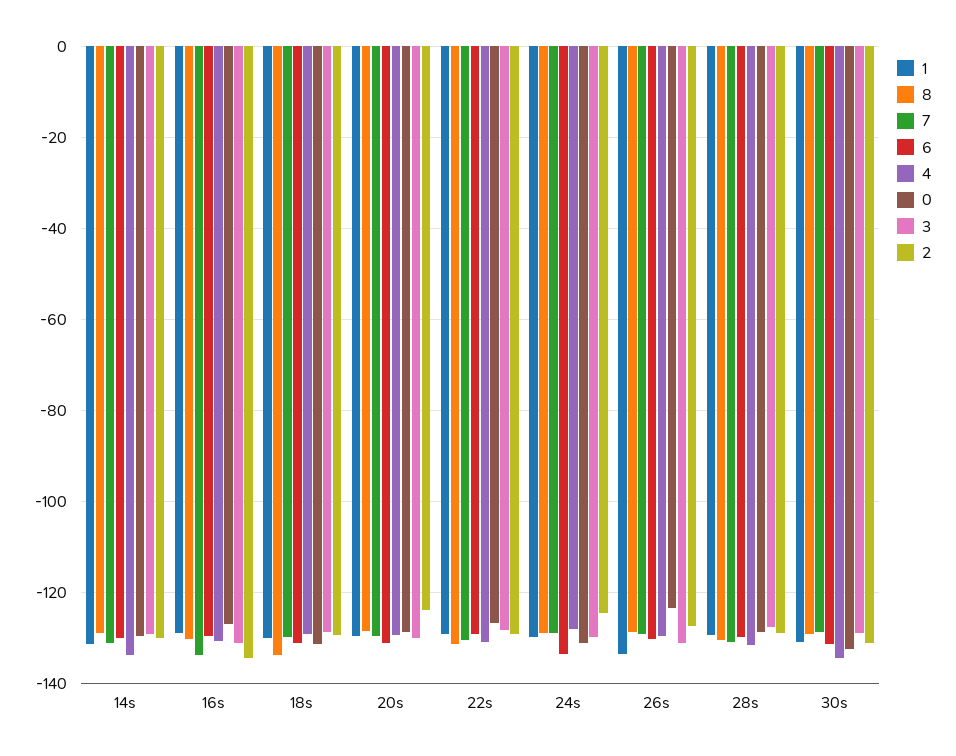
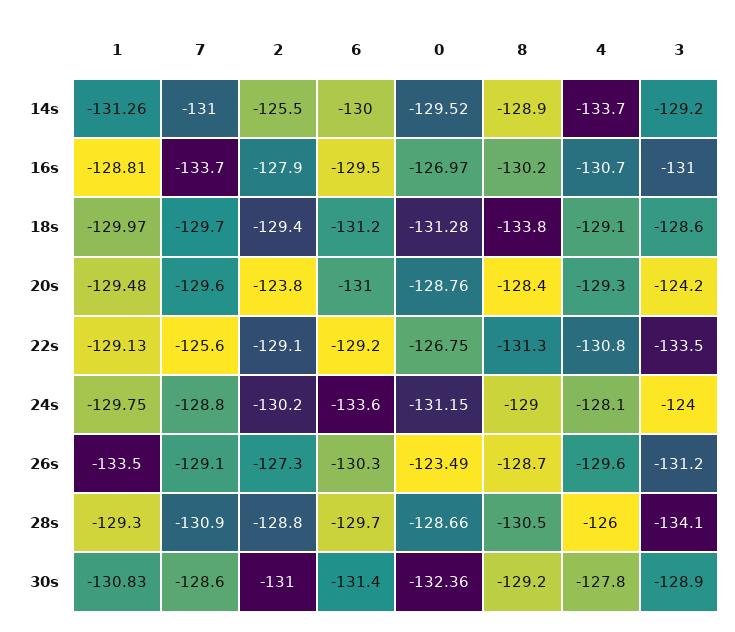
2, 14s: -130 -> -125.5
2, 16s: -134 -> -127.9
3, 20s: -130 -> -124.2
7, 22s: -130 -> -125.6
3, 22s: -128 -> -133.5
3, 24s: -130 -> -124
2, 24s: -124 -> -130.2
4, 28s: -132 -> -126
3, 28s: -128 -> -134.1
4, 30s: -134 -> -127.8

